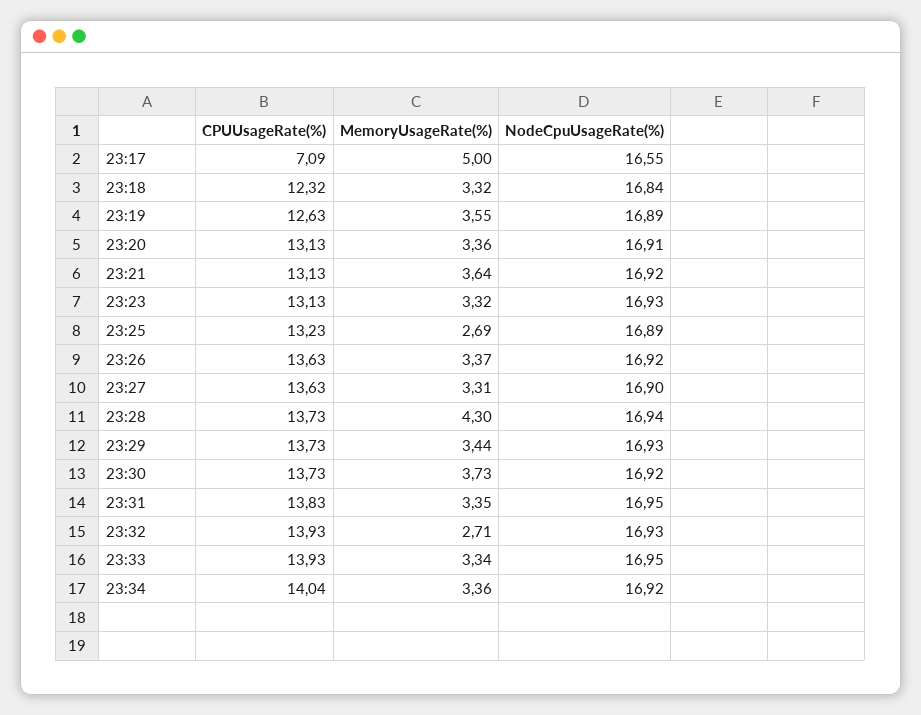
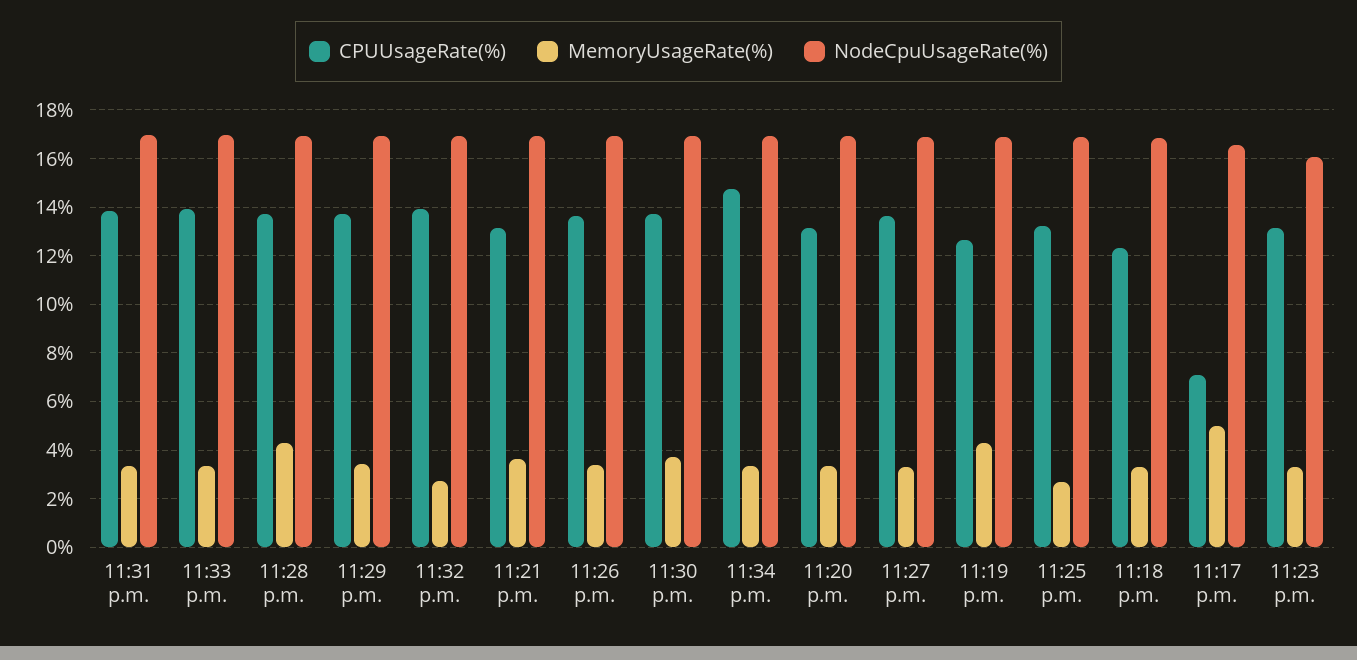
MemoryUsageRate(%), 23:19: 3.55 -> 4.25
NodeCpuUsageRate(%), 23:23: 16.93 -> 16
CPUUsageRate(%), 23:34: 14.04 -> 14.75

